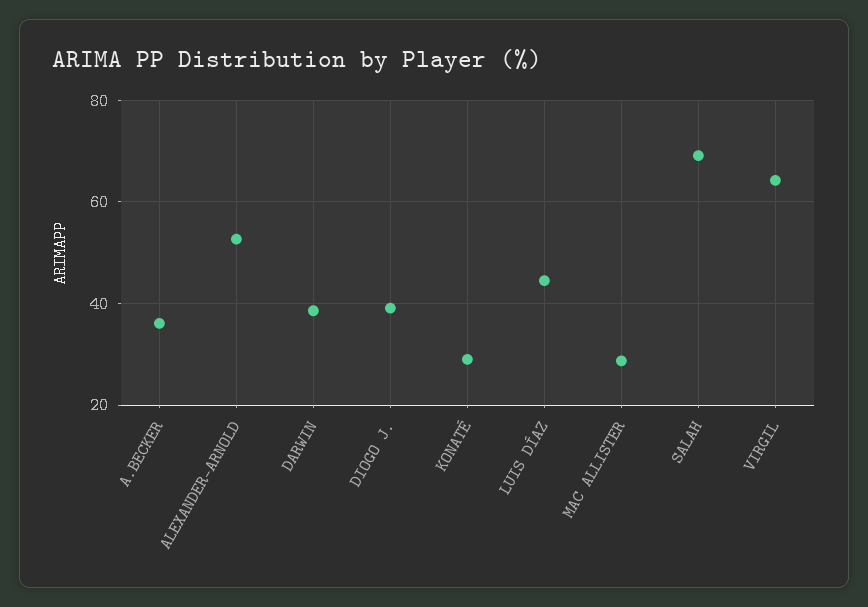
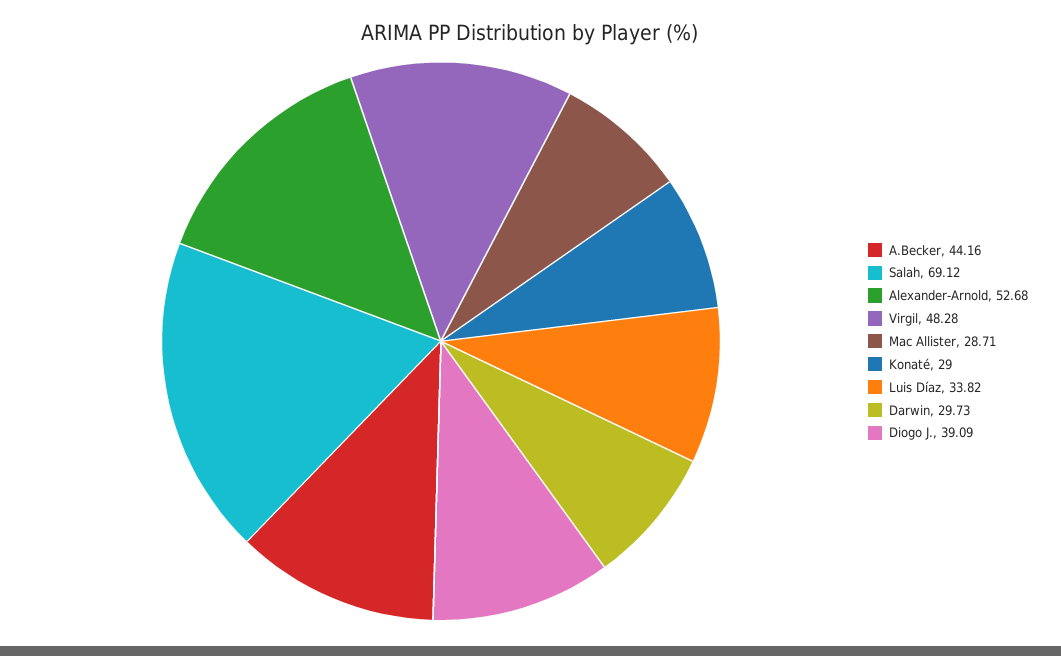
A.BECKER: 36 -> 44.16
DARWIN: 38 -> 29.73
LUIS DÍAZ: 44 -> 33.82
VIRGIL: 64 -> 48.28

